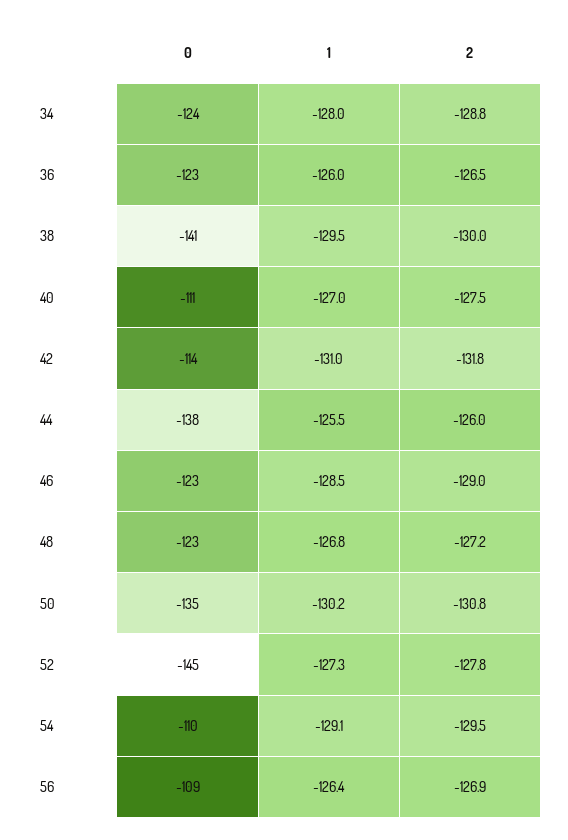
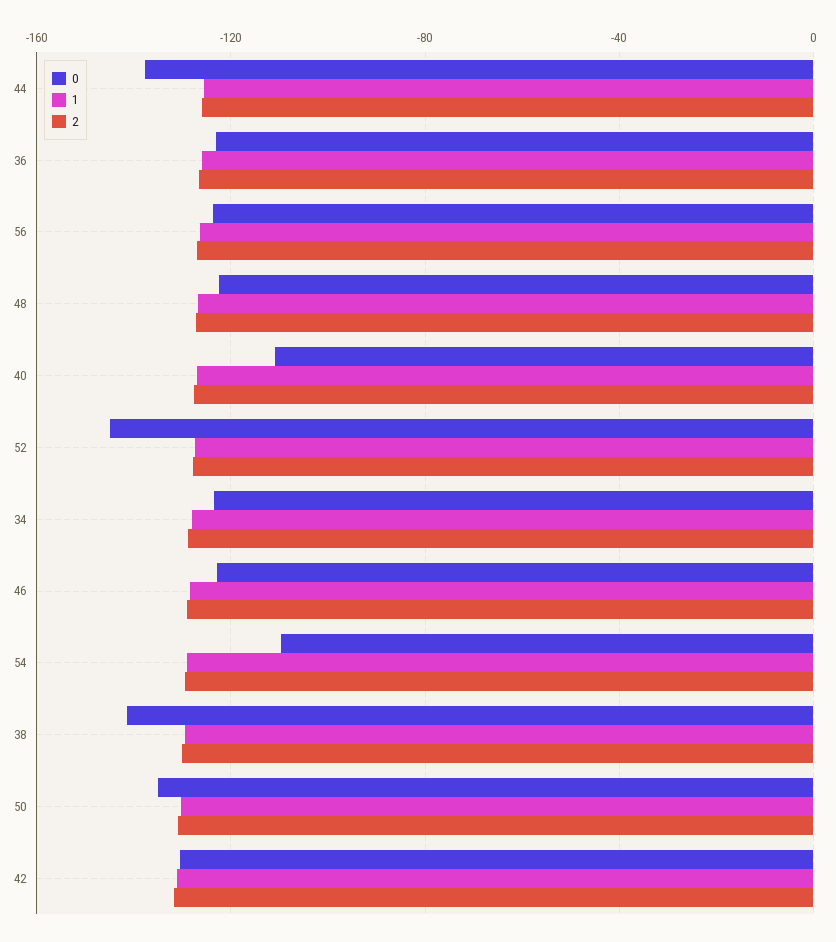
0, 42: -114 -> -130
0, 56: -109 -> -125

